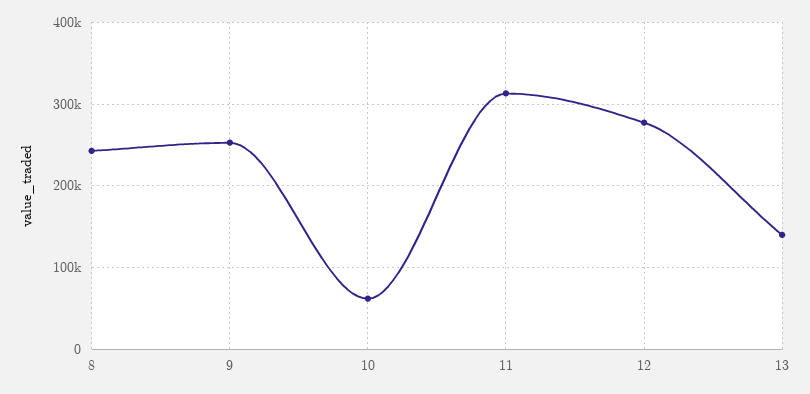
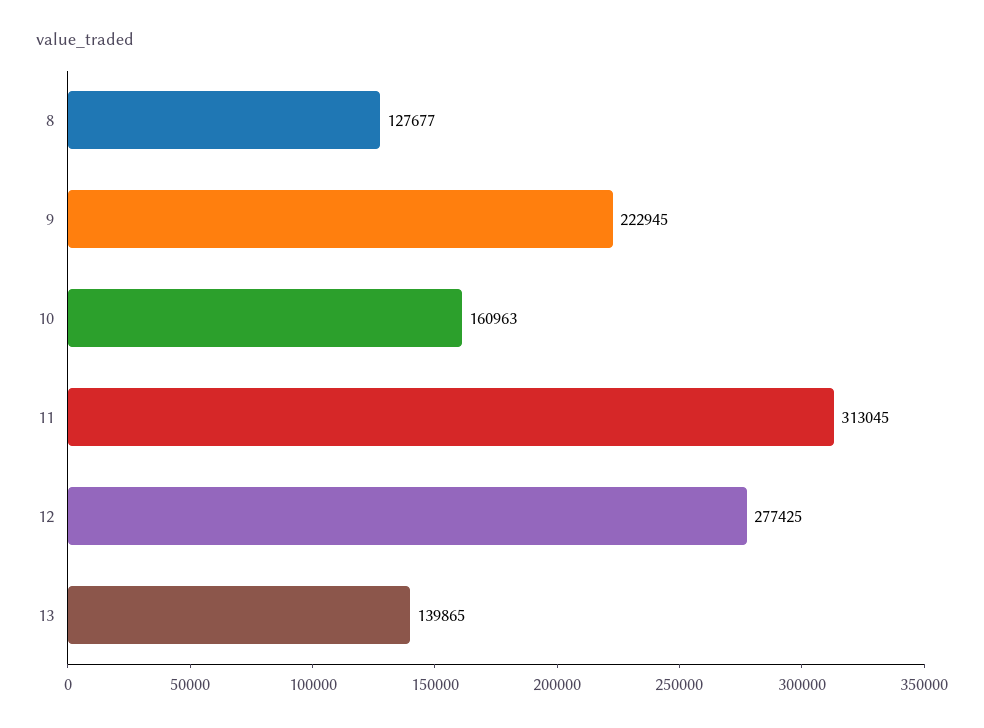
8: 240000 -> 127677
9: 250000 -> 222945
10: 60000 -> 160963

